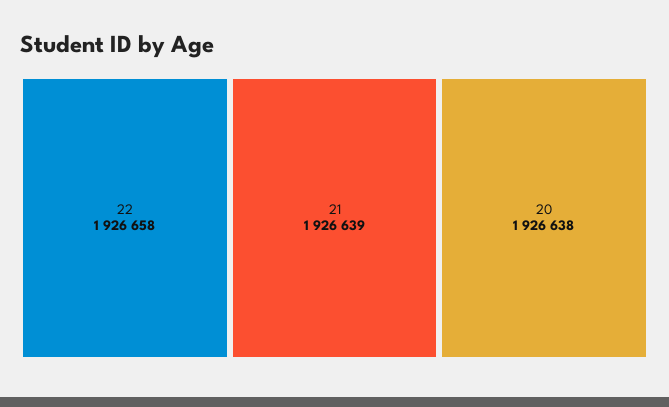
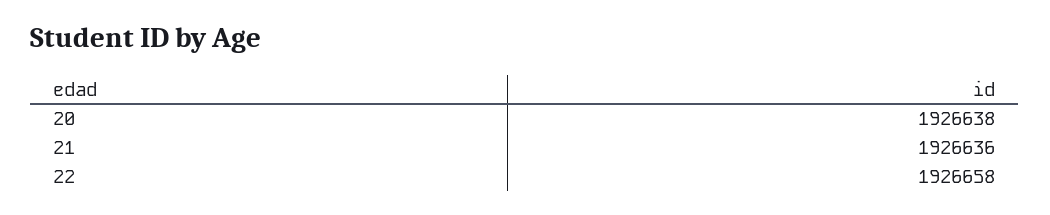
21: 1926639 -> 1926636

